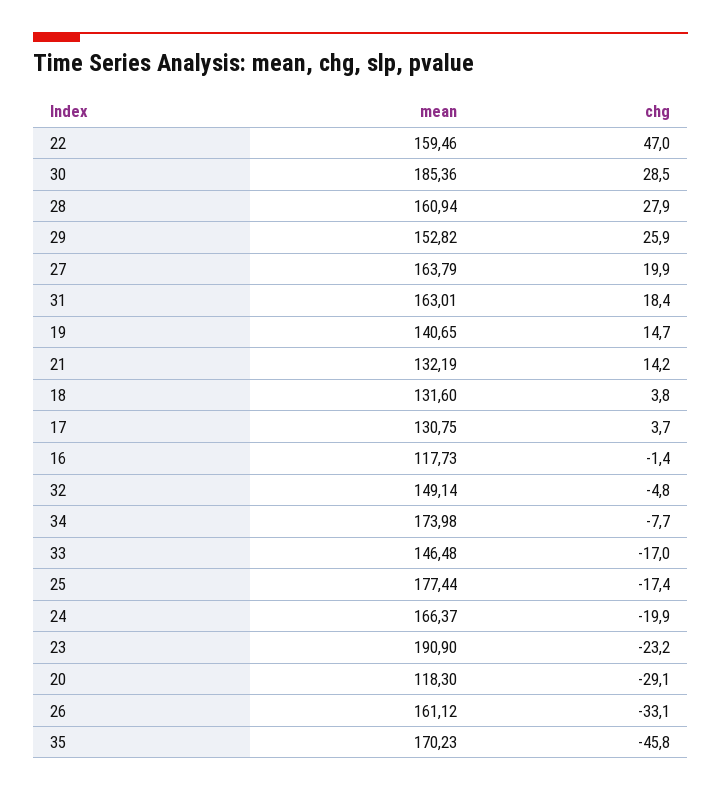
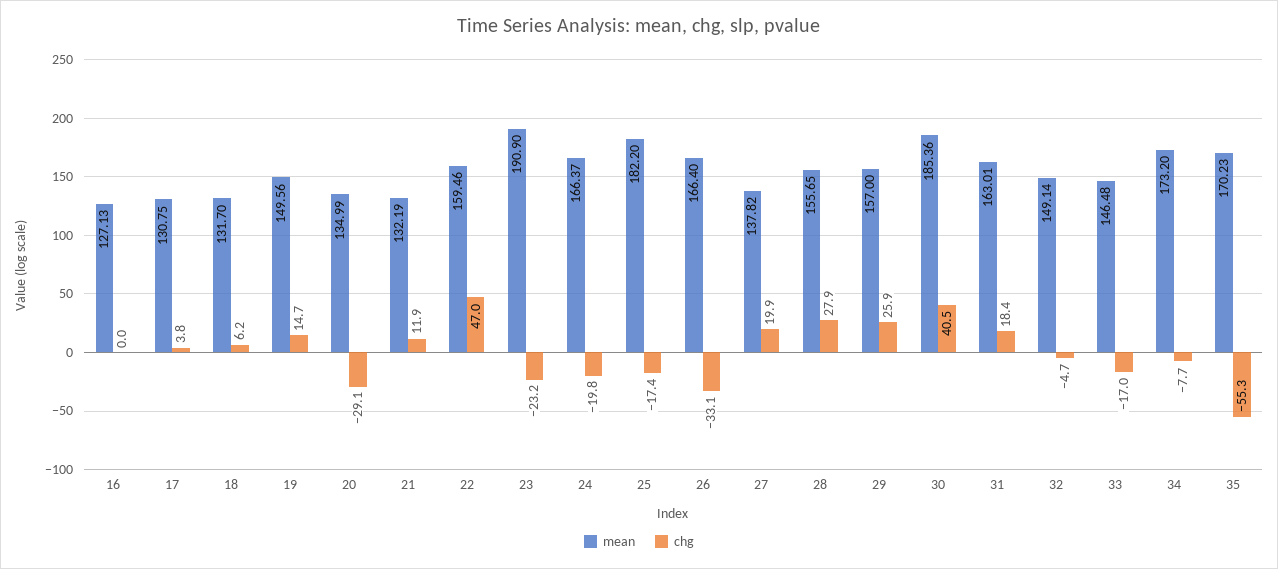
chg, 30: 28.5 -> 40.5
mean, 28: 160.94 -> 155.65
mean, 29: 152.82 -> 157
mean, 27: 163.79 -> 137.82
mean, 19: 140.65 -> 149.56
chg, 21: 14.2 -> 11.9
mean, 18: 131.6 -> 131.7
chg, 18: 3.8 -> 6.2
chg, 17: 3.7 -> 3.8
mean, 16: 117.73 -> 127.13
chg, 16: -1.4 -> 0
chg, 32: -4.8 -> -4.7
mean, 34: 173.98 -> 173.2
mean, 25: 177.44 -> 182.2
chg, 24: -19.9 -> -19.8
mean, 20: 118.3 -> 134.99
mean, 26: 161.12 -> 166.4
chg, 35: -45.8 -> -55.3

